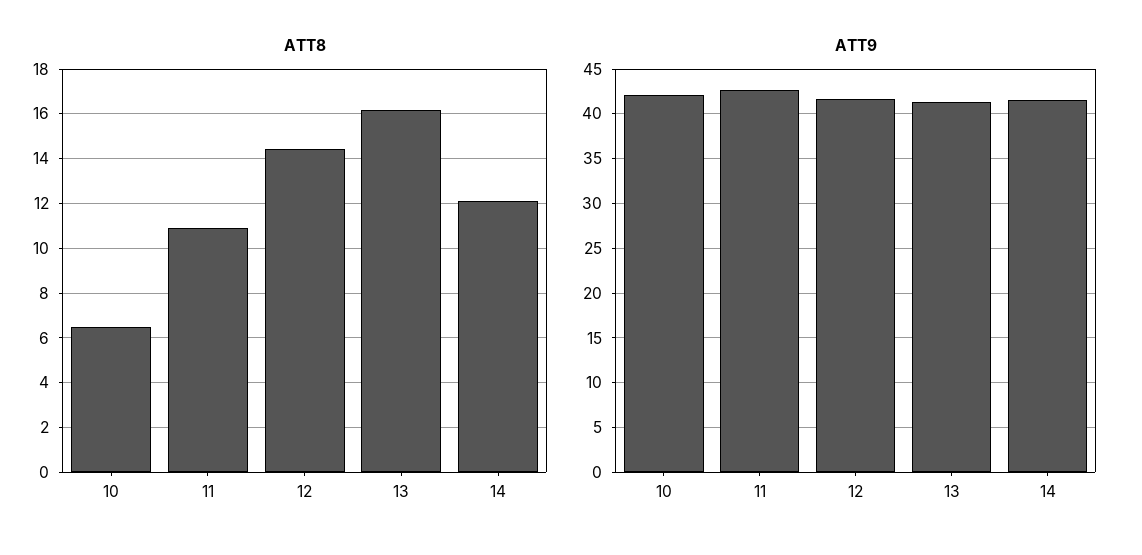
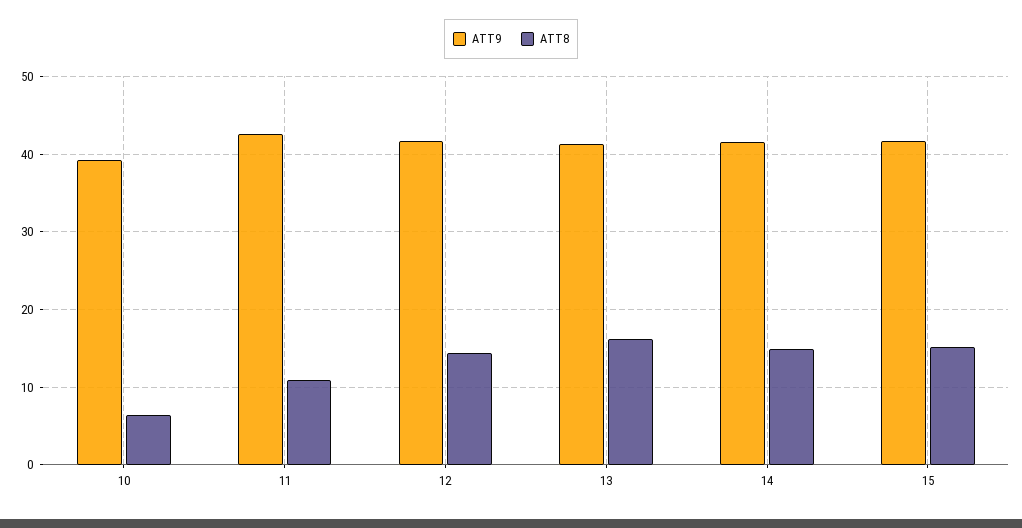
ATT8, 14: 12 -> 15
ATT9, 10: 42 -> 39
ATT9, 15: none -> 42
ATT8, 15: none -> 15

